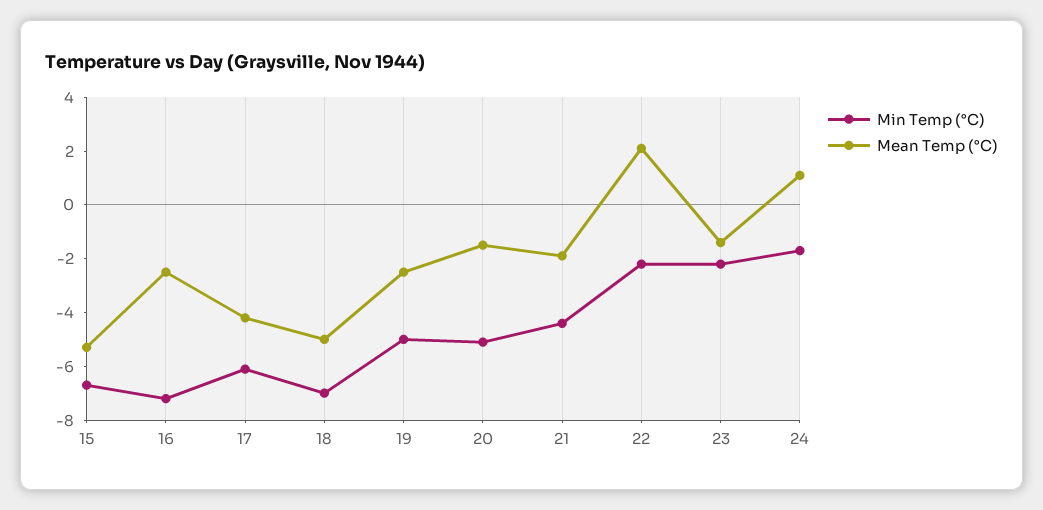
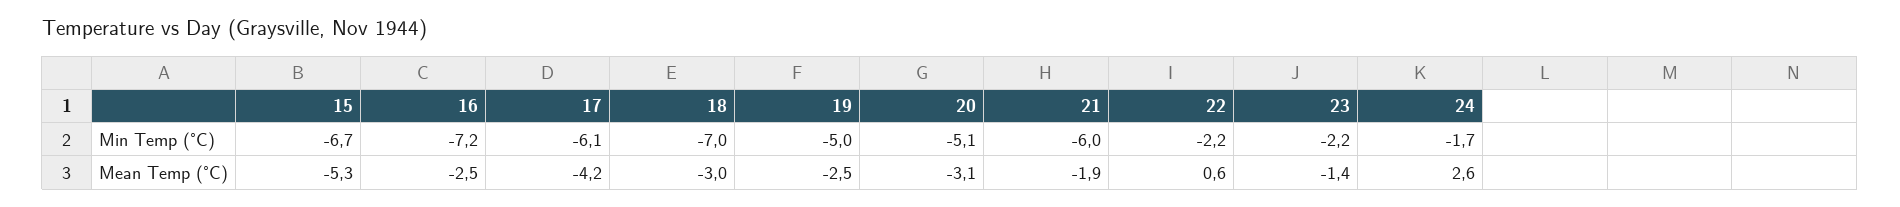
Mean Temp (°C), 18: -5 -> -3
Mean Temp (°C), 20: -1.5 -> -3.1
Min Temp (°C), 21: -4.5 -> -6
Mean Temp (°C), 22: 2 -> 0.6
Mean Temp (°C), 24: 1 -> 2.6

